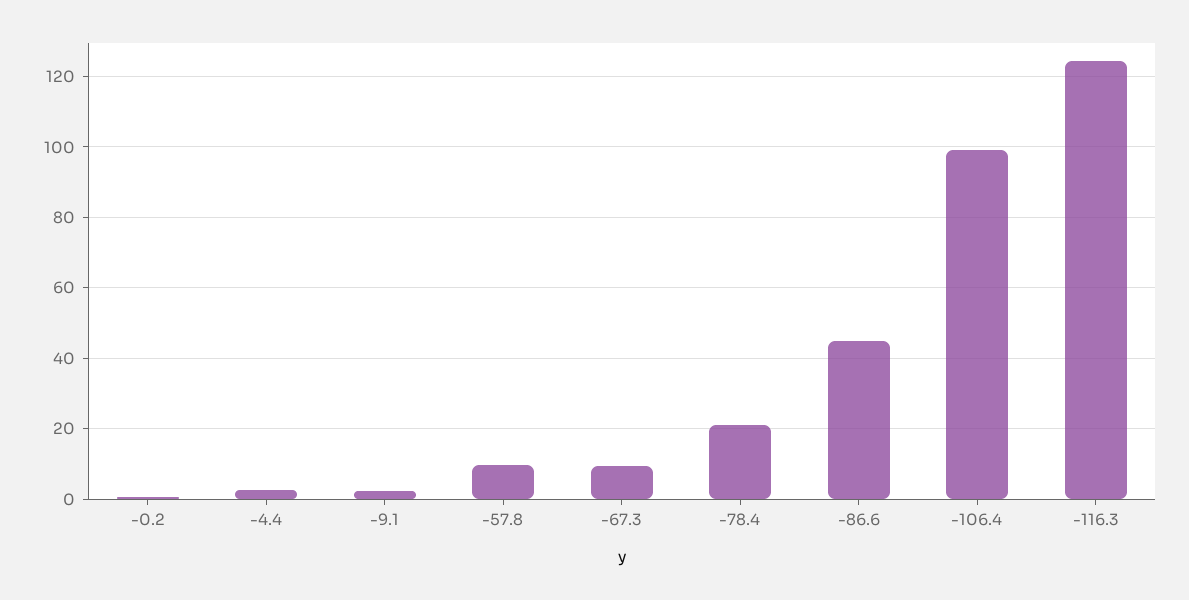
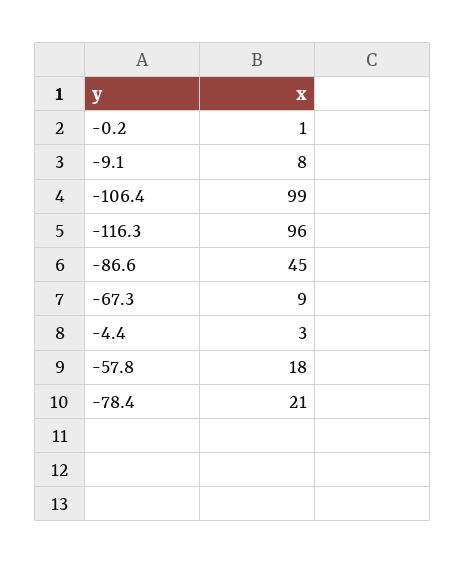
-9.1: 2 -> 8
-57.8: 10 -> 18
-116.3: 124 -> 96

